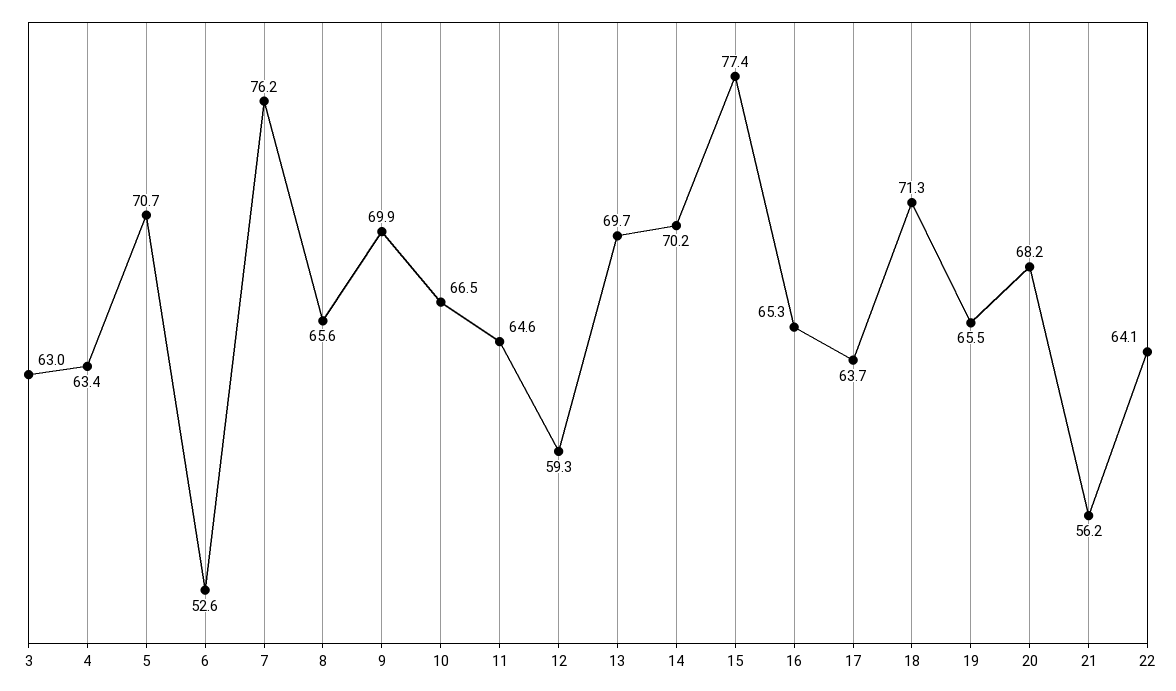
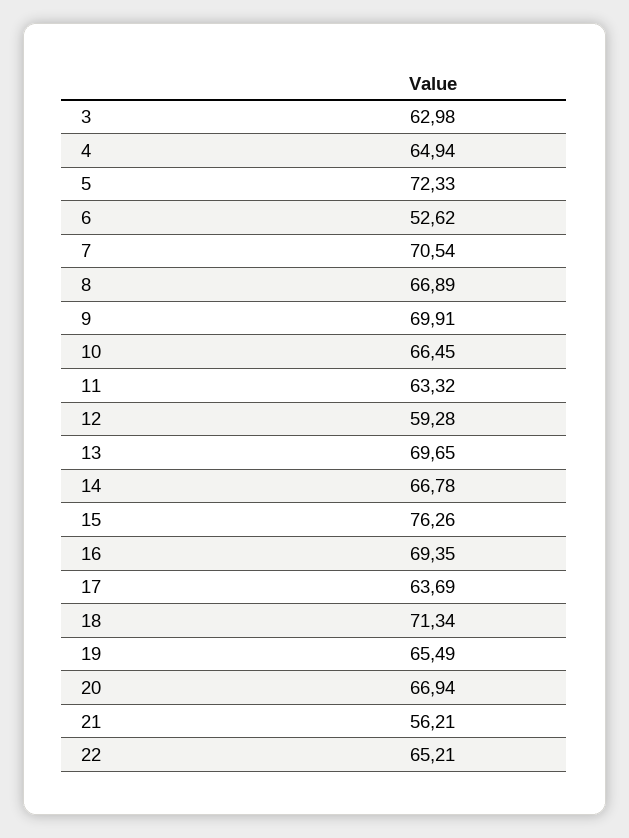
4: 63.4 -> 64.94
5: 70.7 -> 72.33
7: 76.2 -> 70.54
8: 65.6 -> 66.89
11: 64.6 -> 63.32
14: 70.2 -> 66.78
15: 77.4 -> 76.26
16: 65.3 -> 69.35
20: 68.2 -> 66.94
22: 64.1 -> 65.21

